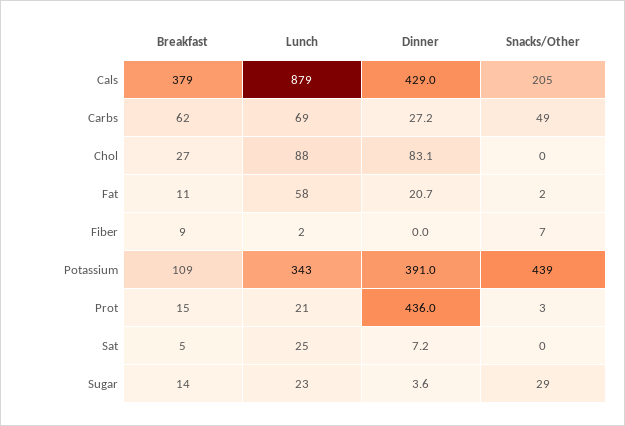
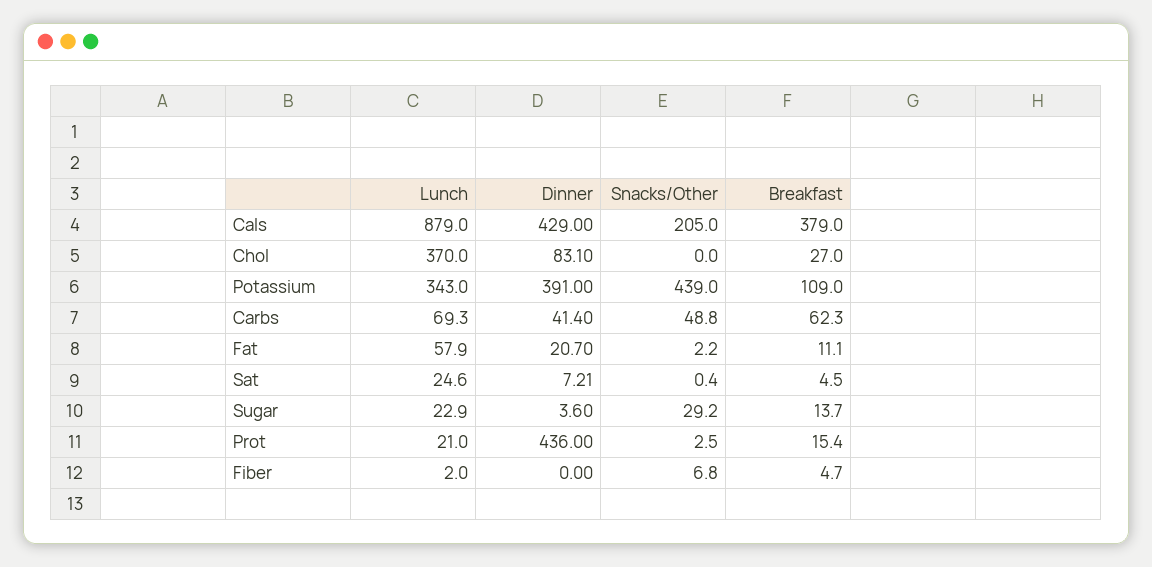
Dinner, Carbs: 27.2 -> 41.4
Lunch, Chol: 88 -> 370
Breakfast, Fiber: 9 -> 4.7

